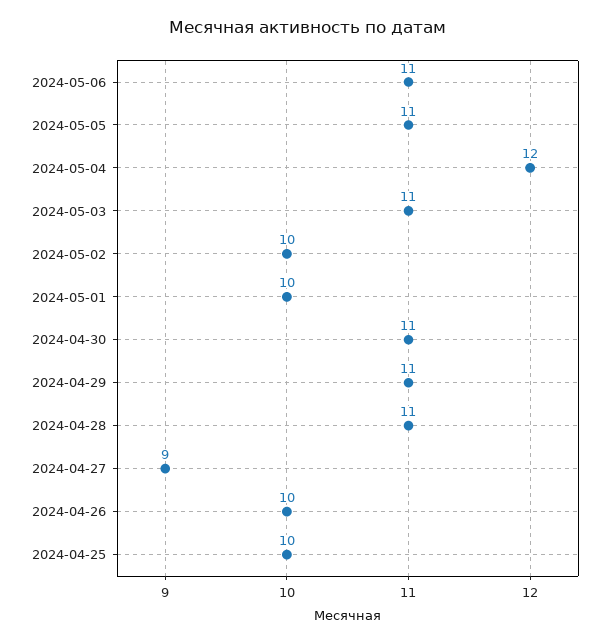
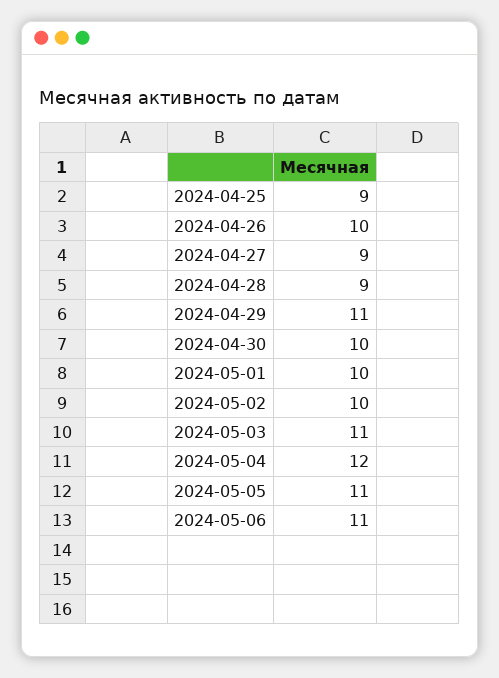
2024-04-30: 11 -> 10
2024-04-28: 11 -> 9
2024-04-25: 10 -> 9

